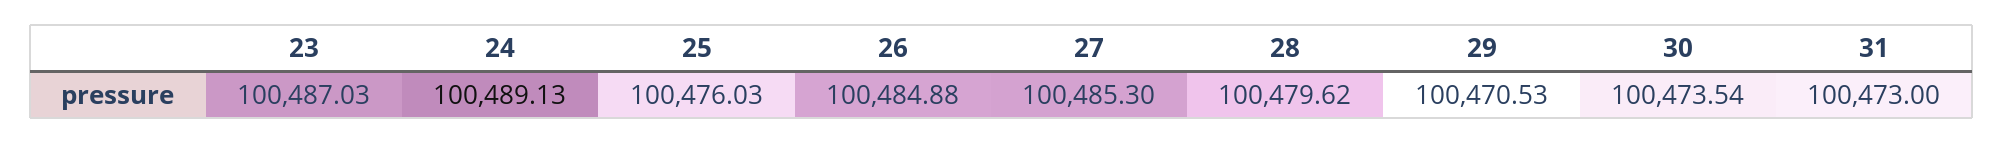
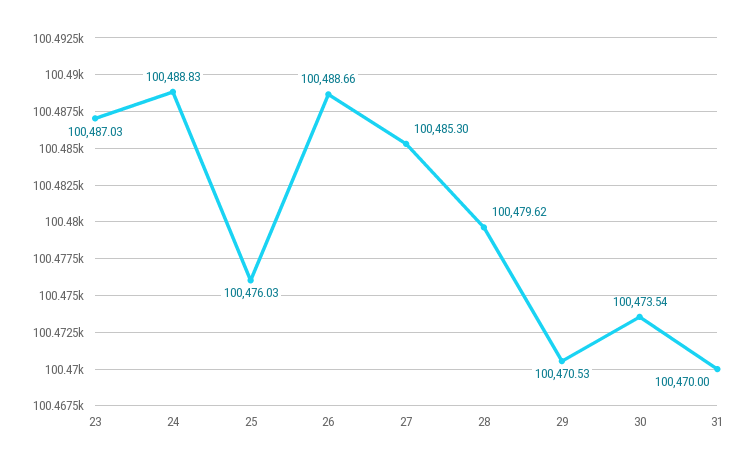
24: 100489.13 -> 100488.83
26: 100484.88 -> 100488.66
31: 100473 -> 100470

